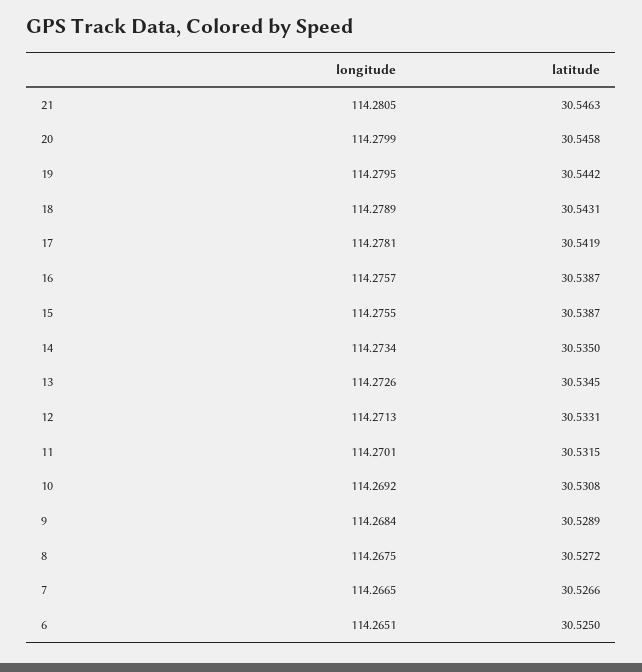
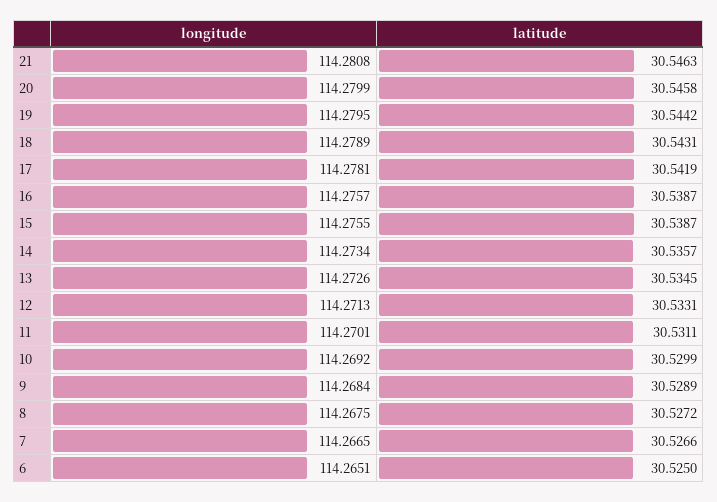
longitude, 21: 114.2805 -> 114.2808
latitude, 14: 30.535 -> 30.5357
latitude, 11: 30.5315 -> 30.5311
latitude, 10: 30.5308 -> 30.5299

